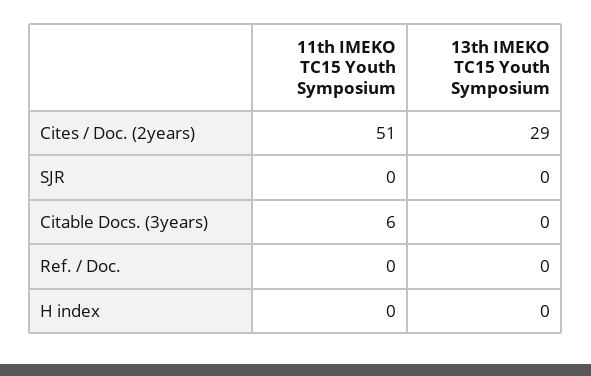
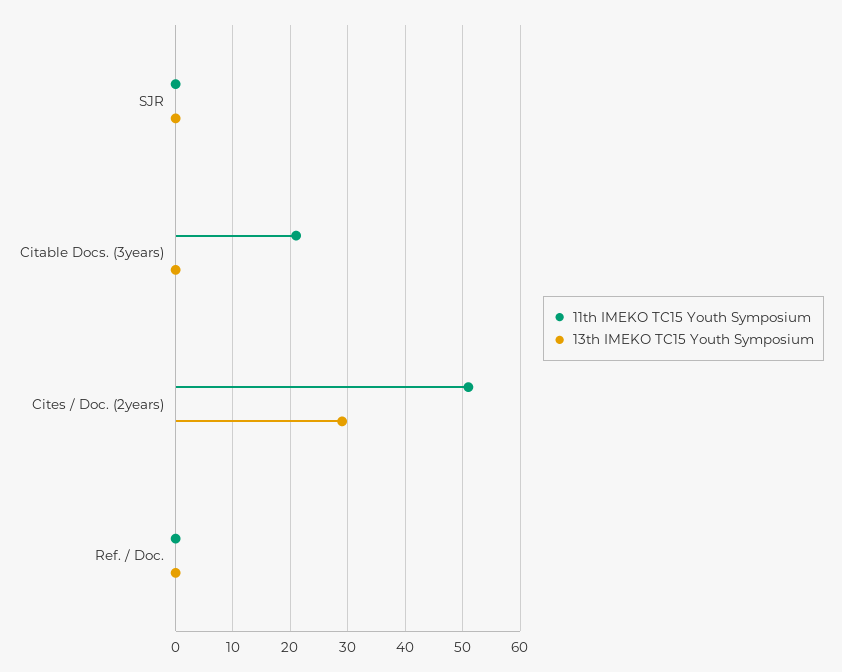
11th IMEKO TC15 Youth Symposium, Citable Docs. (3years): 6 -> 20
11th IMEKO TC15 Youth Symposium, H index: 0 -> none
13th IMEKO TC15 Youth Symposium, H index: 0 -> none

